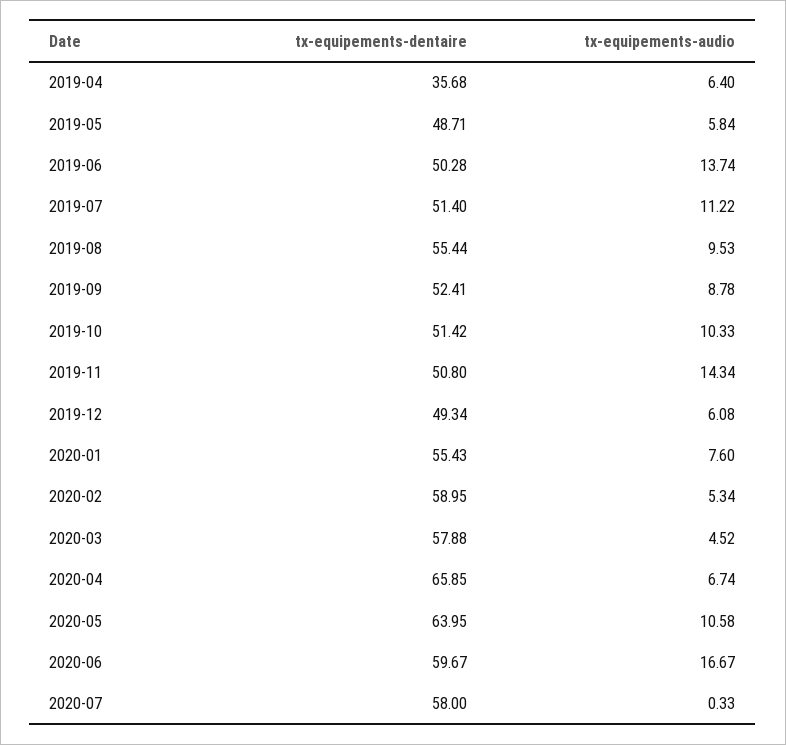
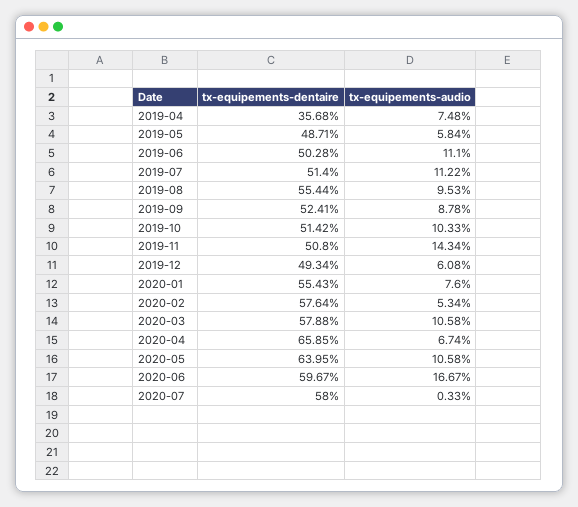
tx-equipements-audio, 2019-04: 6.4 -> 7.48
tx-equipements-audio, 2019-06: 13.74 -> 11.1
tx-equipements-dentaire, 2020-02: 58.95 -> 57.64
tx-equipements-audio, 2020-03: 4.52 -> 10.58

